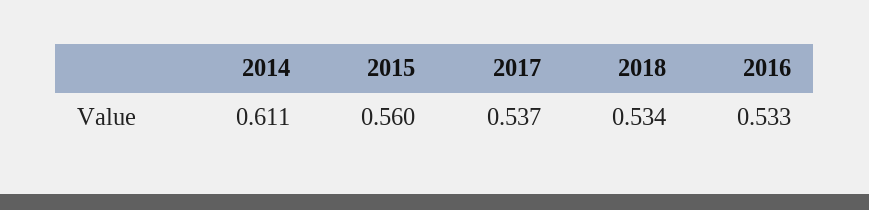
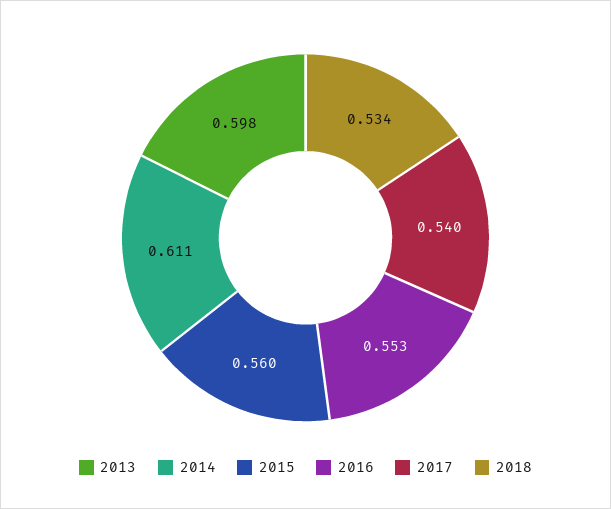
2017: 0.537 -> 0.54
2016: 0.533 -> 0.553
2013: none -> 0.598

